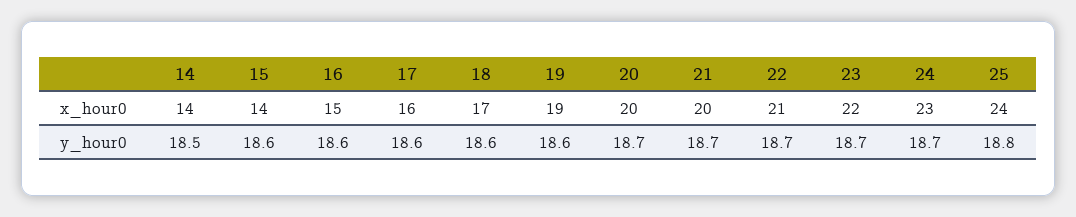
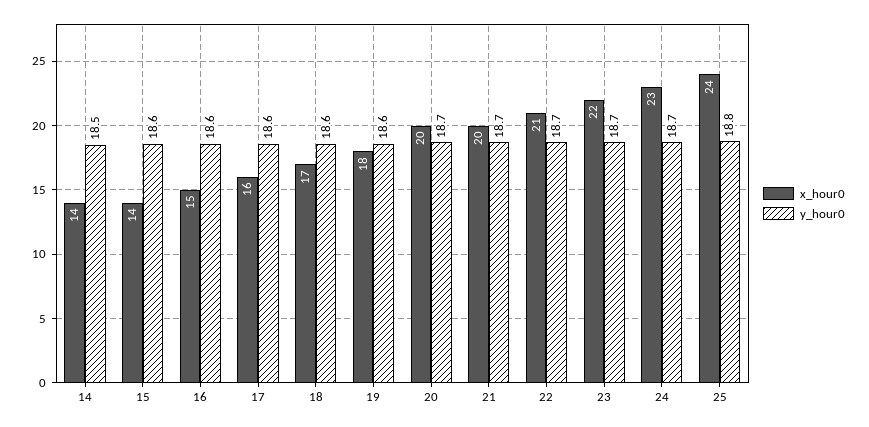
x_hour0, 19: 19 -> 18

